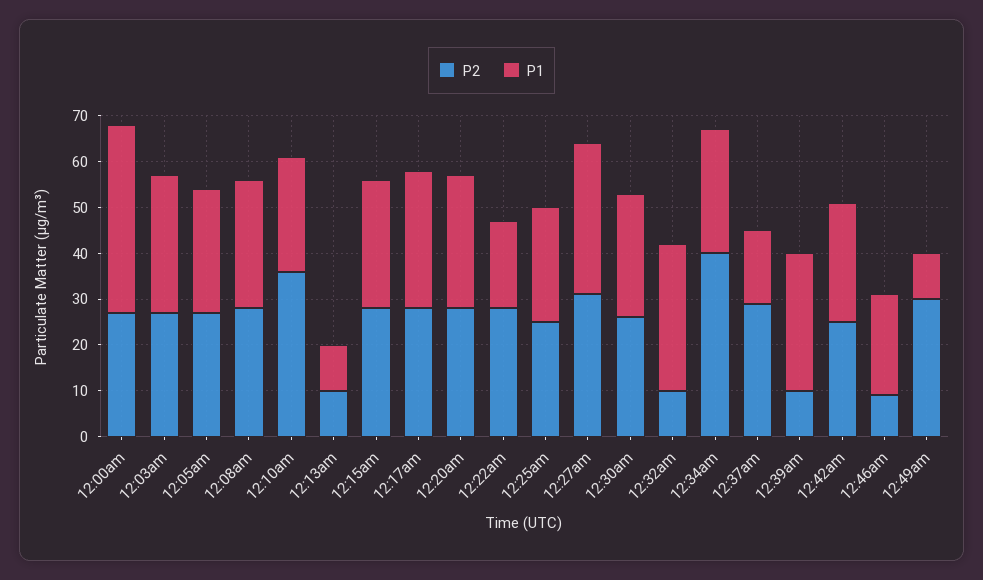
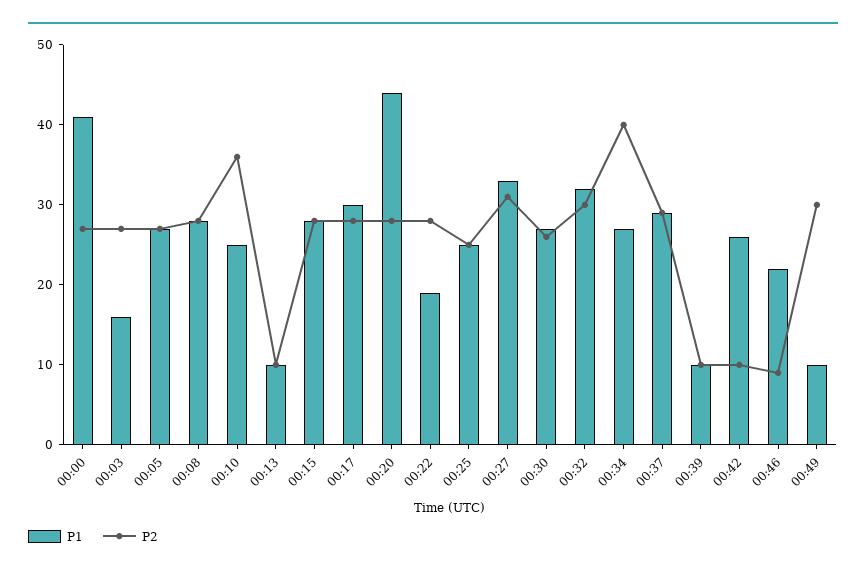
P1, 12:03am: 30 -> 15
P1, 12:20am: 30 -> 45
P2, 12:32am: 10 -> 30
P1, 12:37am: 15 -> 30
P1, 12:39am: 30 -> 10
P2, 12:42am: 25 -> 10

